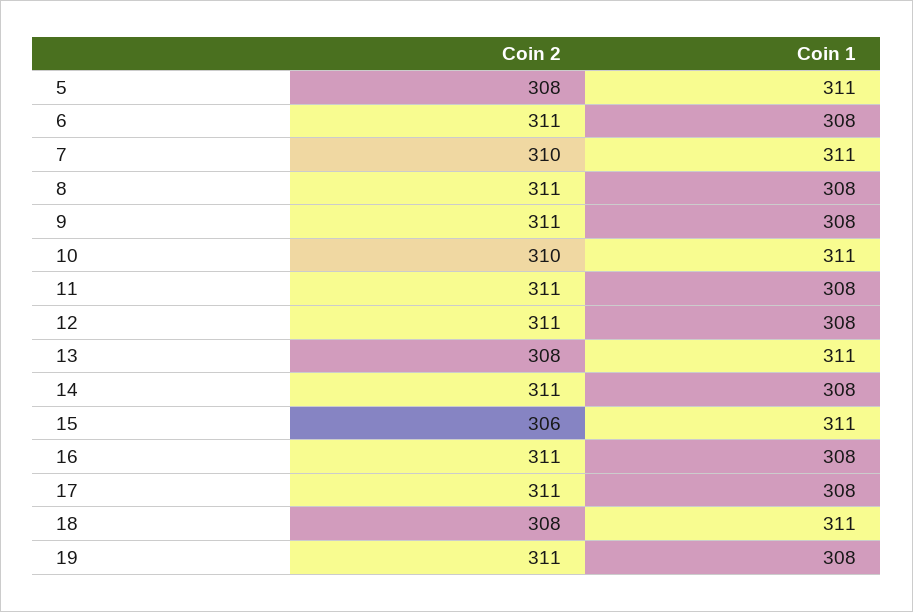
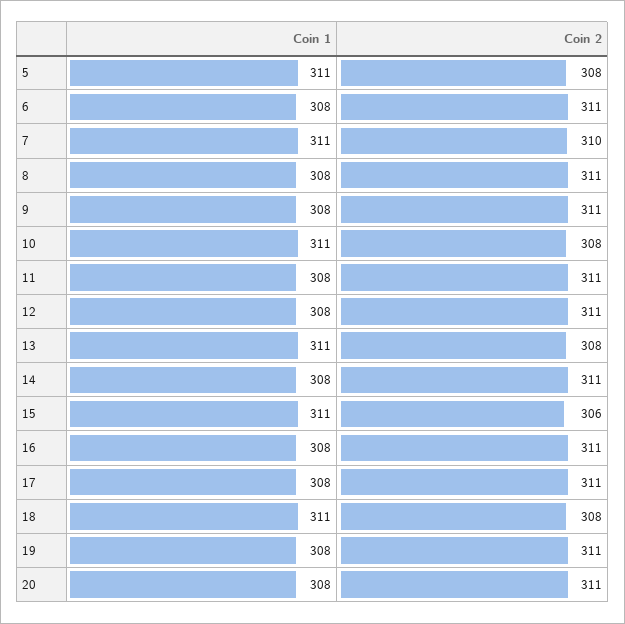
Coin 2, 10: 310 -> 308
Coin 1, 20: none -> 308
Coin 2, 20: none -> 311

